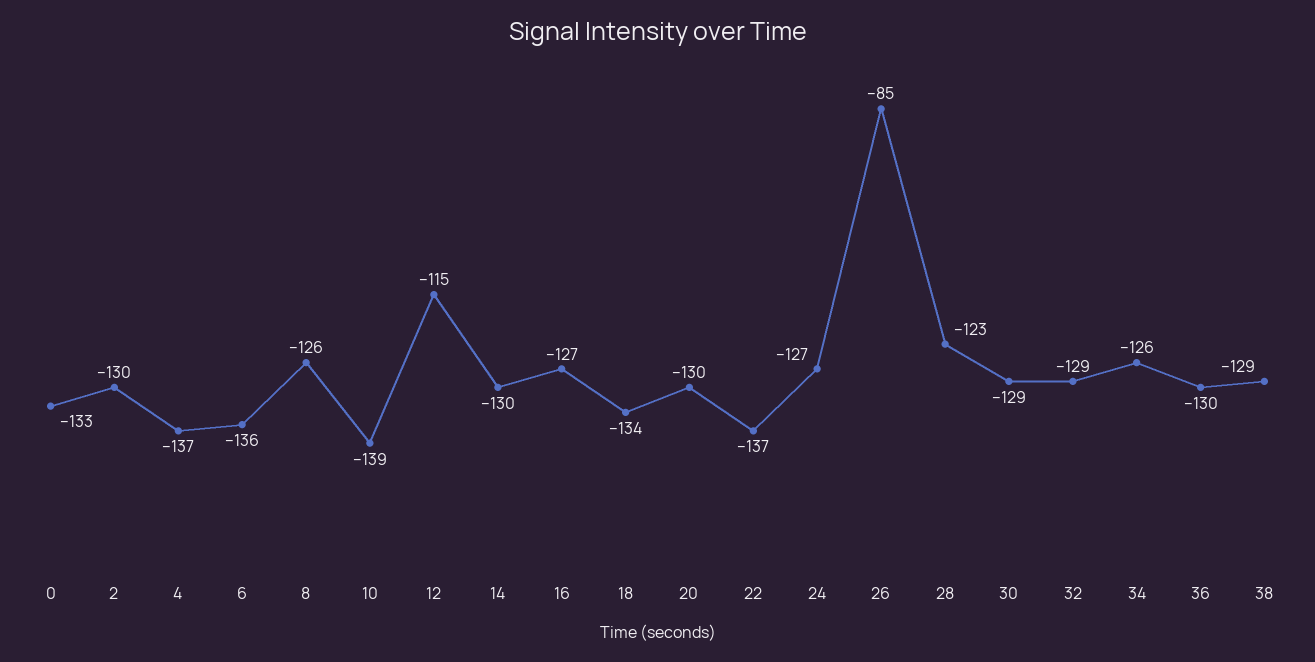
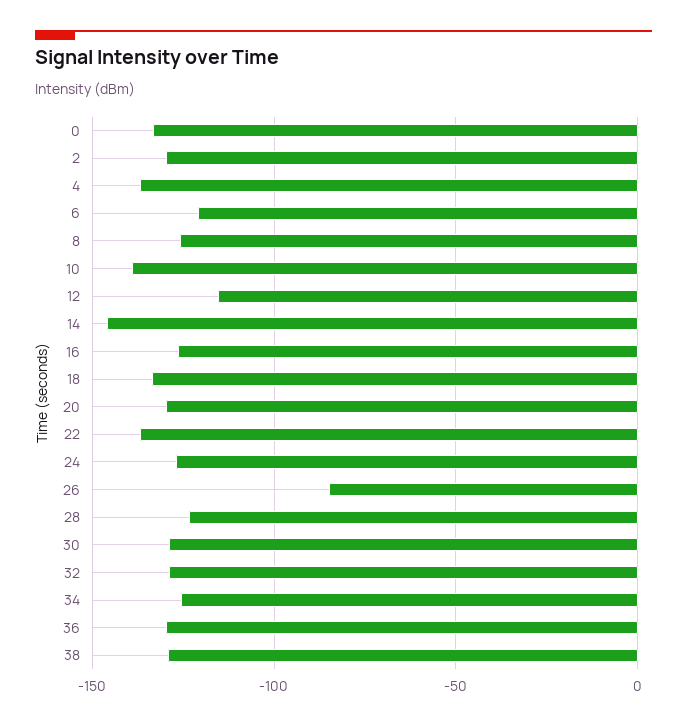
6: -136 -> -120
14: -130 -> -145

